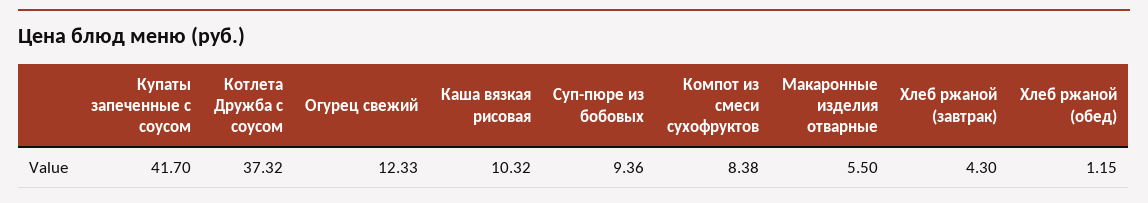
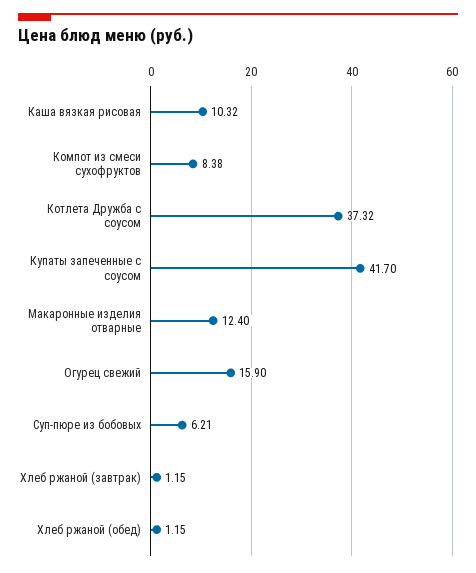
Огурец свежий: 12.33 -> 15.9
Суп-пюре из бобовых: 9.36 -> 6.21
Макаронные изделия отварные: 5.5 -> 12.4
Хлеб ржаной (завтрак): 4.3 -> 1.15

